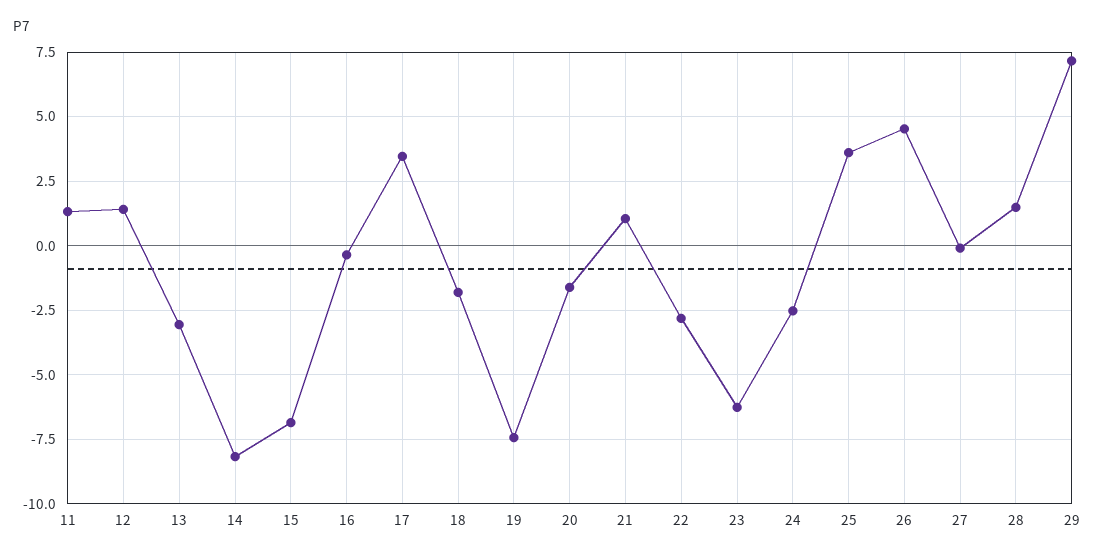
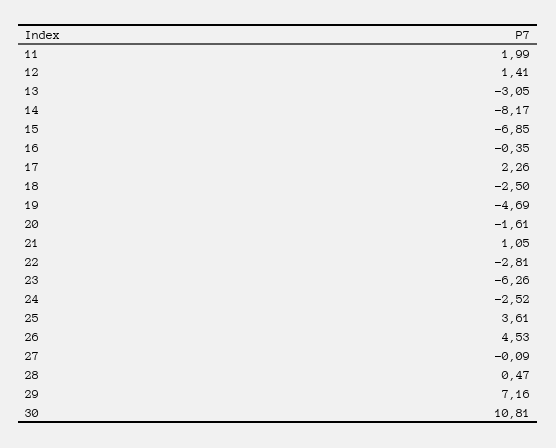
11: 1.25 -> 1.99
17: 3.5 -> 2.26
18: -1.75 -> -2.5
19: -7.5 -> -4.69
28: 1.5 -> 0.47
30: none -> 10.81

